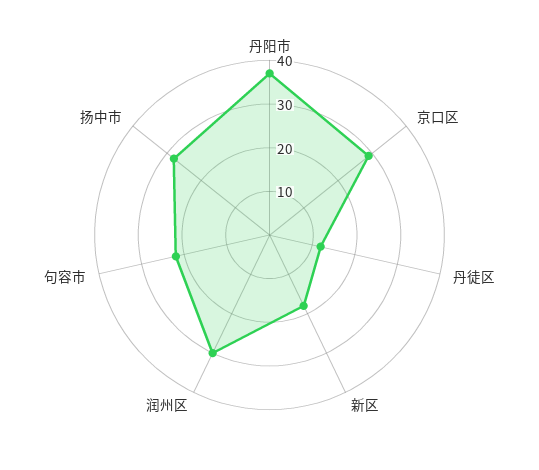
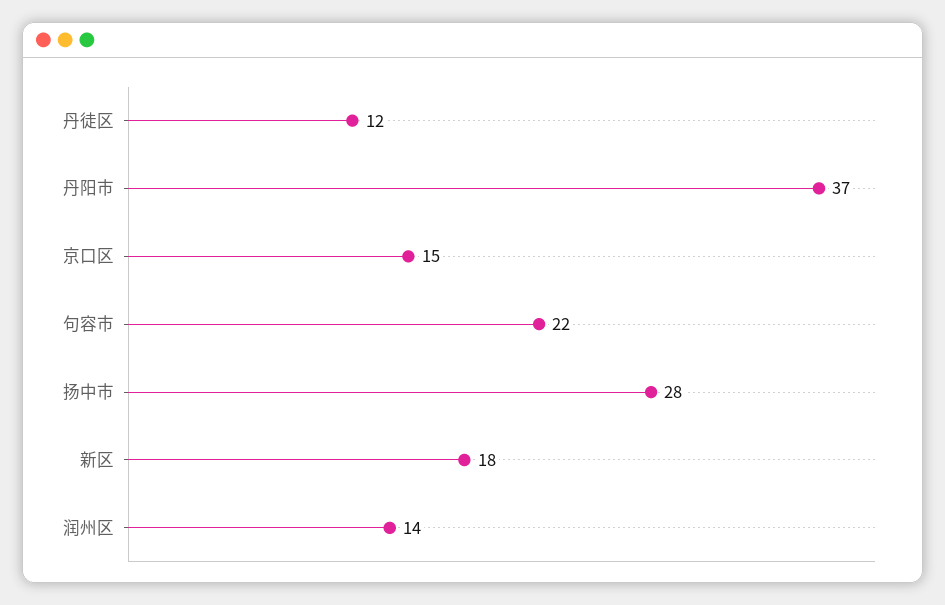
京口区: 30 -> 15
润州区: 30 -> 14

